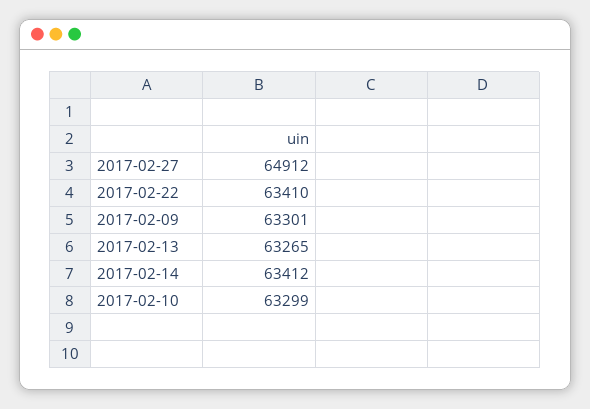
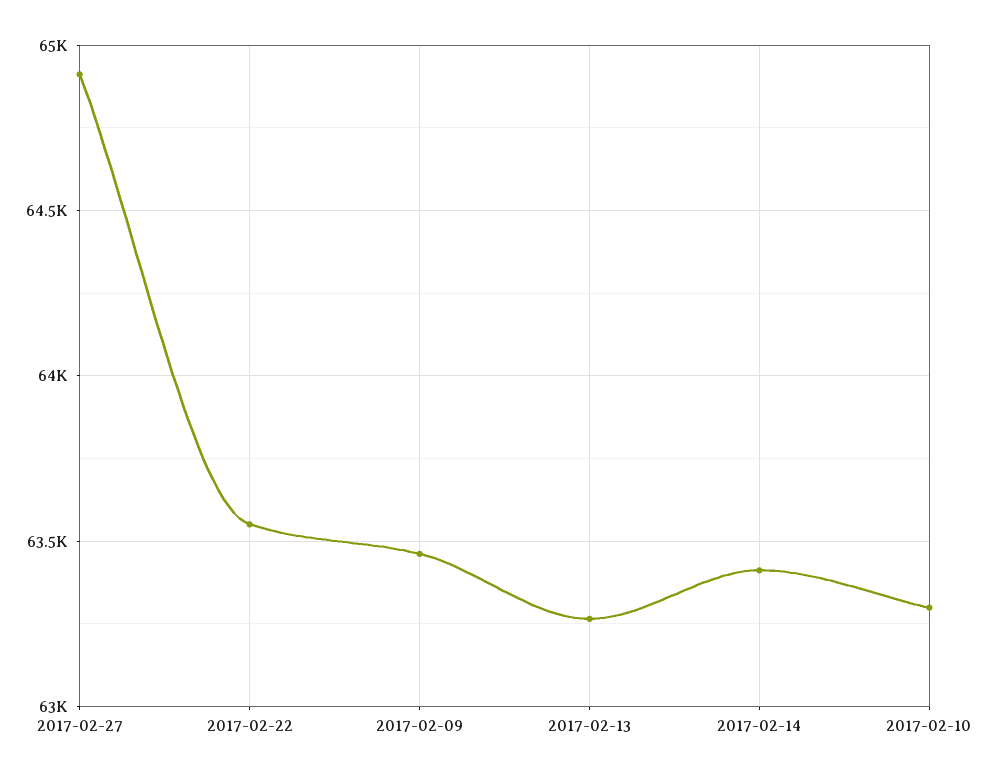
2017-02-22: 63410 -> 63550
2017-02-09: 63301 -> 63450

